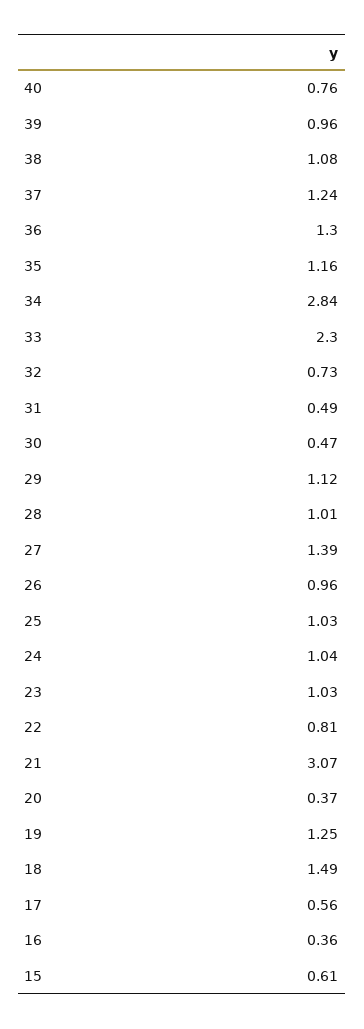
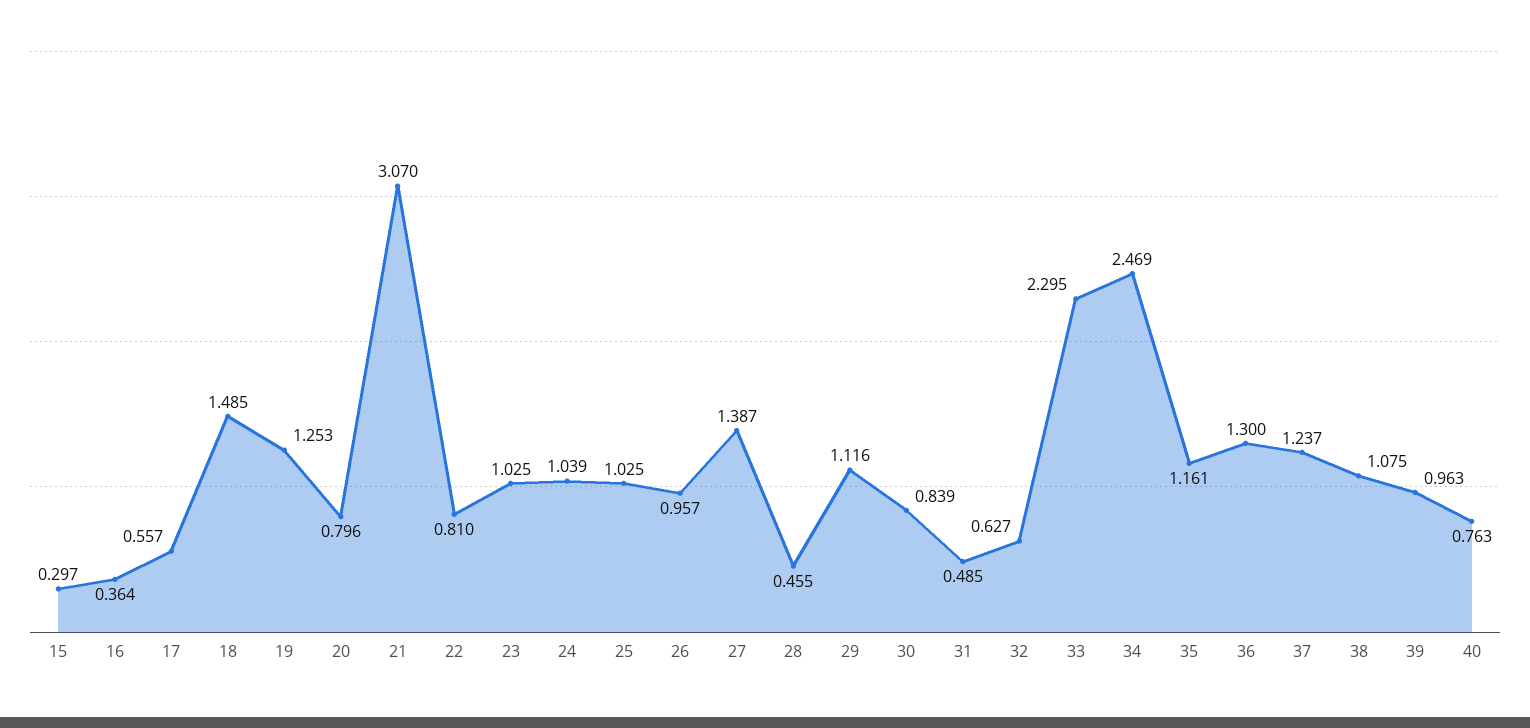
34: 2.84 -> 2.469
32: 0.73 -> 0.627
30: 0.47 -> 0.839
28: 1.01 -> 0.455
20: 0.37 -> 0.796
15: 0.61 -> 0.297

